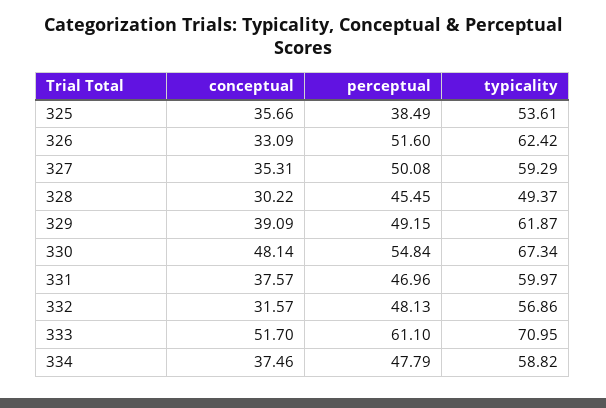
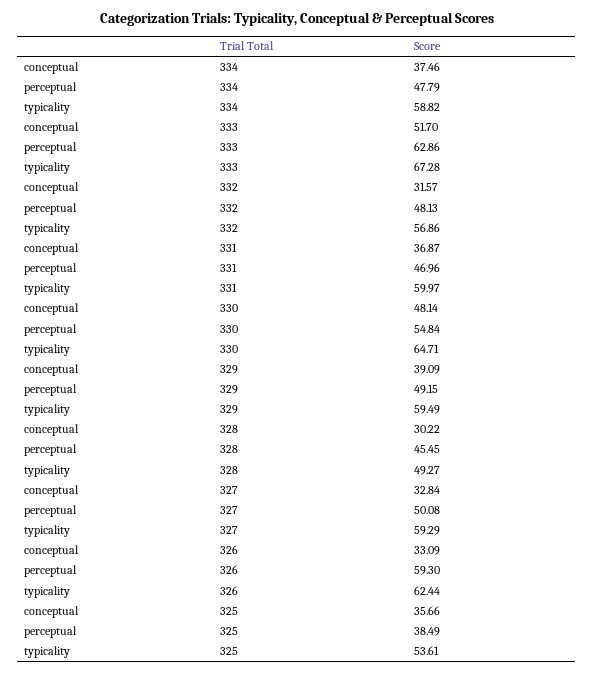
perceptual, 326: 51.6 -> 59.3
typicality, 326: 62.42 -> 62.44
conceptual, 327: 35.31 -> 32.84
typicality, 328: 49.37 -> 49.27
typicality, 329: 61.87 -> 59.49
typicality, 330: 67.34 -> 64.71
conceptual, 331: 37.57 -> 36.87
perceptual, 333: 61.1 -> 62.86
typicality, 333: 70.95 -> 67.28

